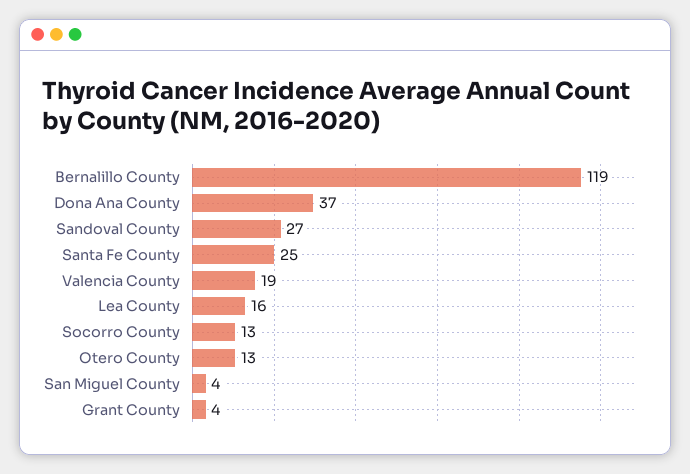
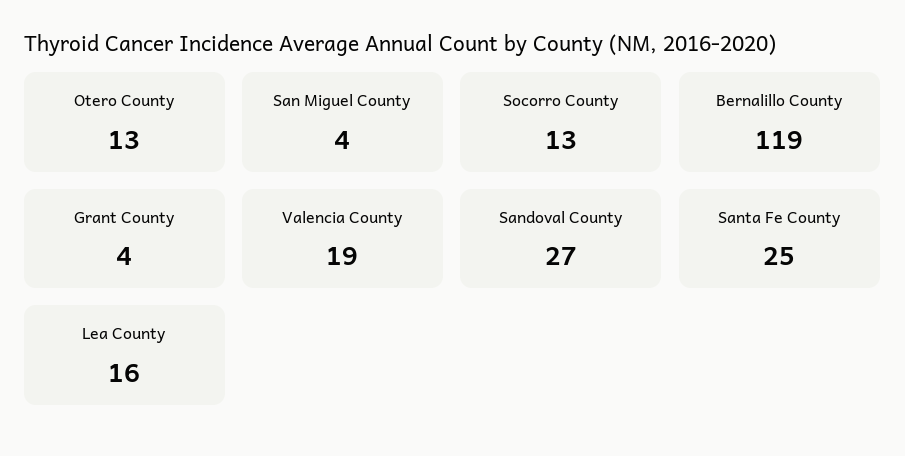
Dona Ana County: 37 -> none

